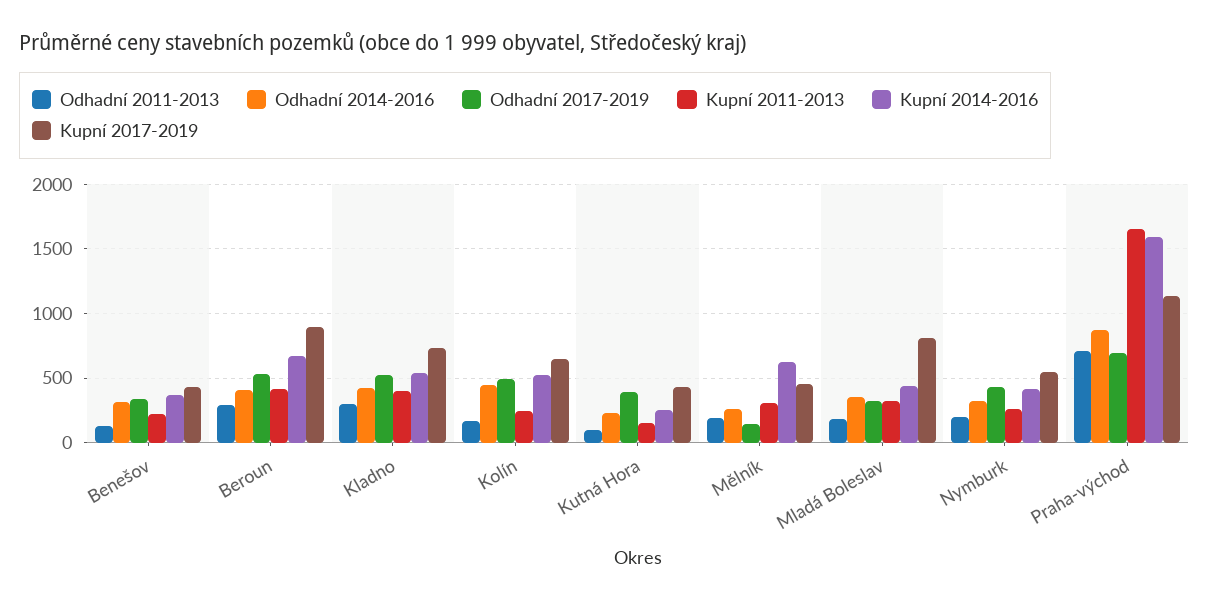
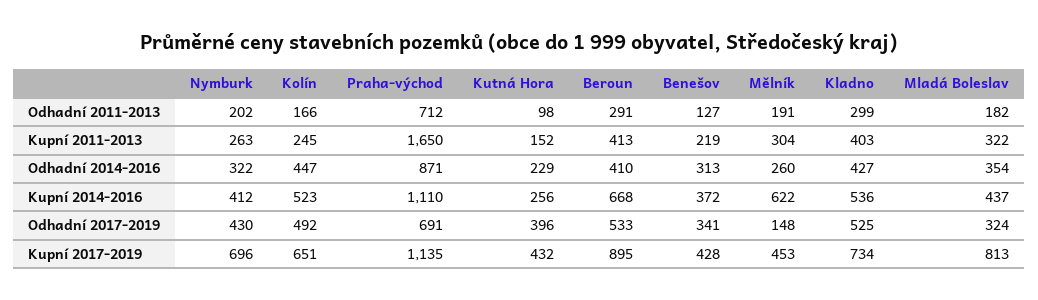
Kupní 2017-2019, Nymburk: 550 -> 696
Kupní 2014-2016, Praha-východ: 1600 -> 1110

